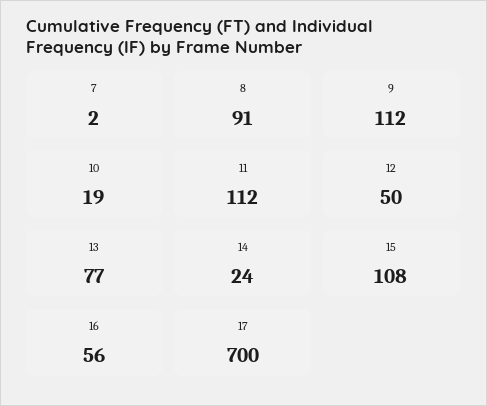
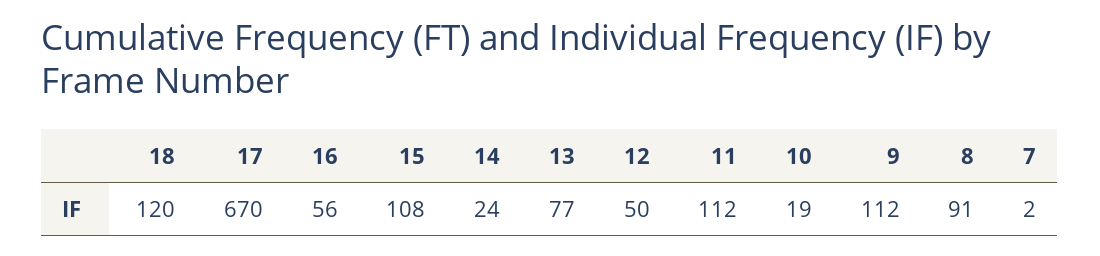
17: 700 -> 670
18: none -> 120

